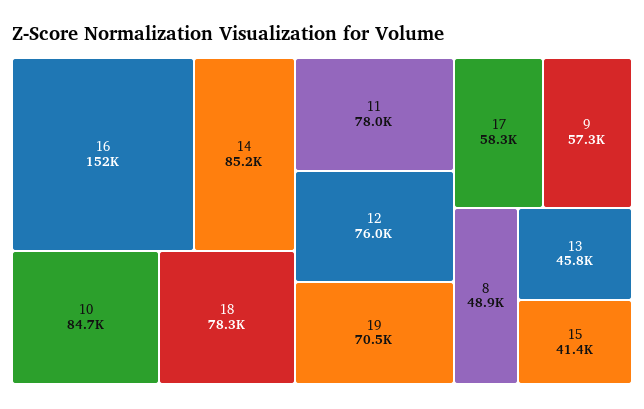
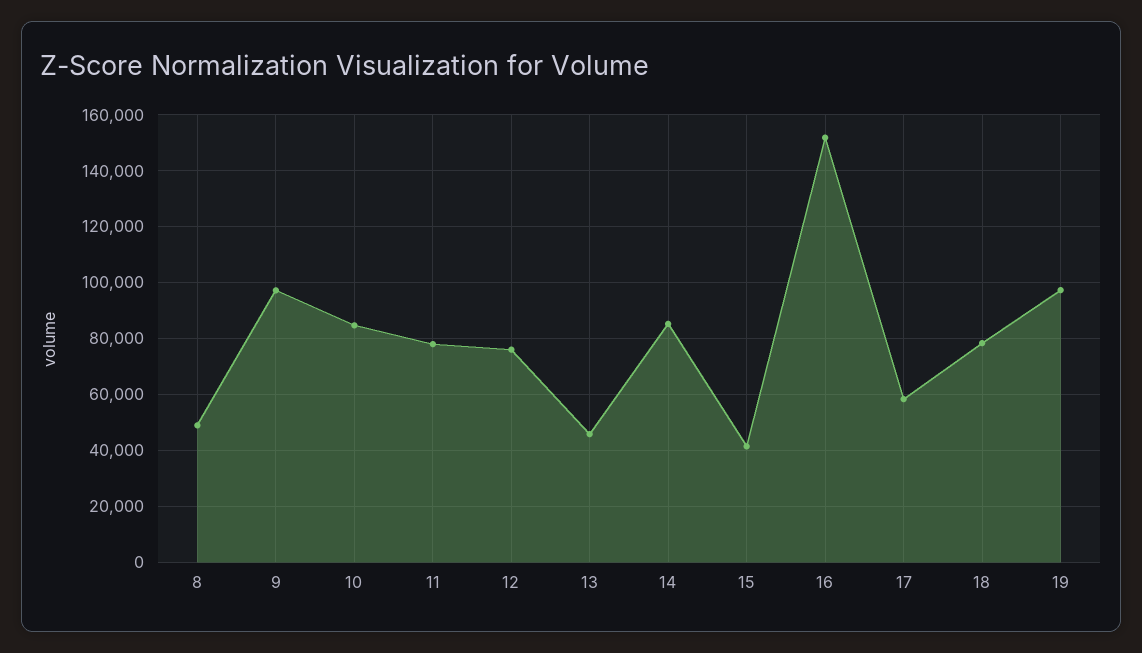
19: 70500 -> 97500
9: 57300 -> 97500

